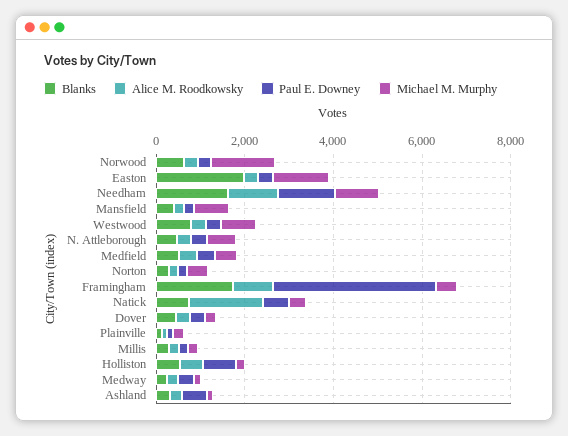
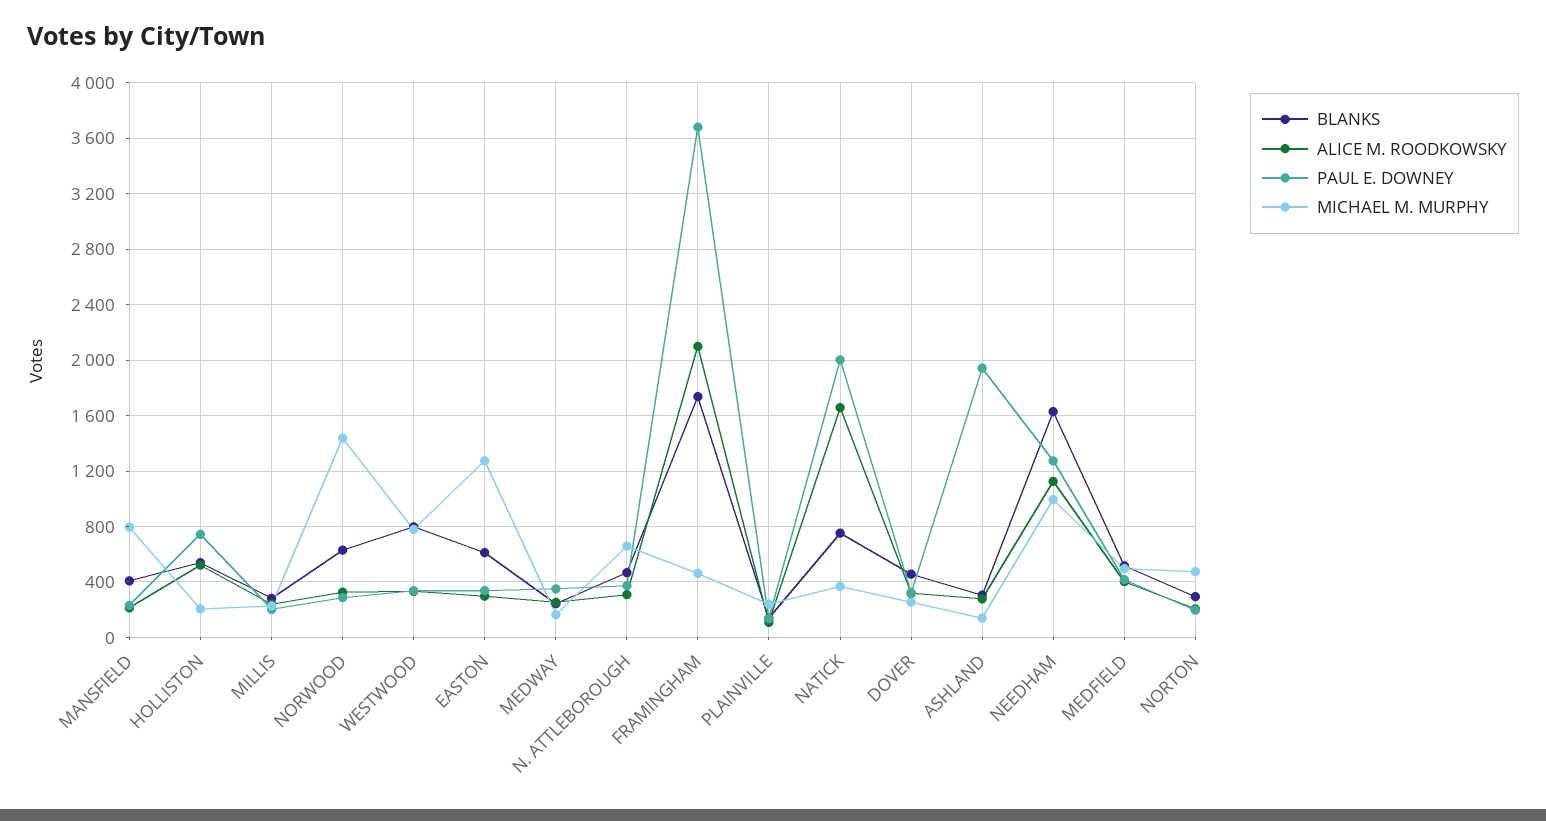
Blanks, Easton: 2000 -> 600
Alice M. Roodkowsky, Framingham: 1000 -> 2100
Paul E. Downey, Natick: 500 -> 2000
Paul E. Downey, Ashland: 500 -> 1950

